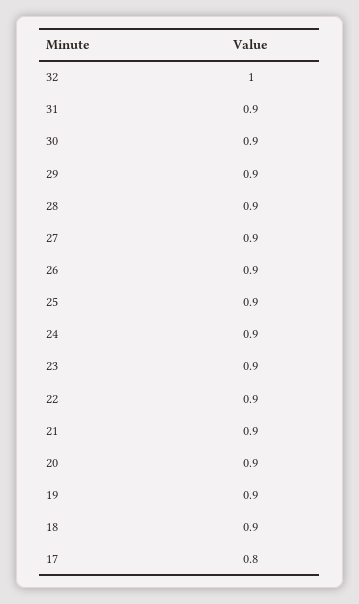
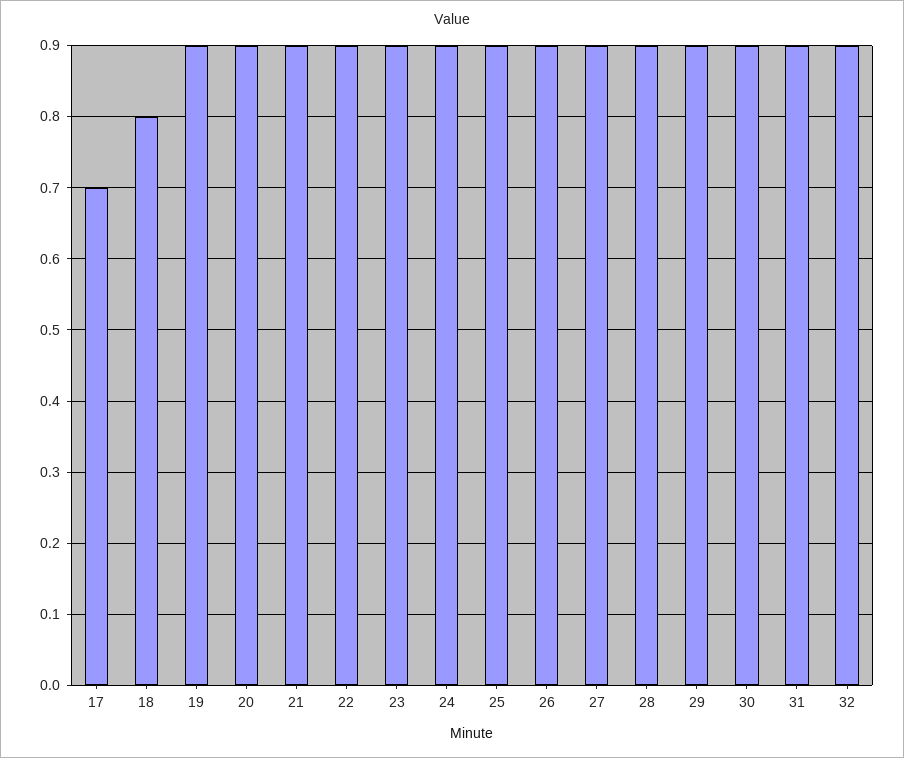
32: 1 -> 0.9
18: 0.9 -> 0.8
17: 0.8 -> 0.7

